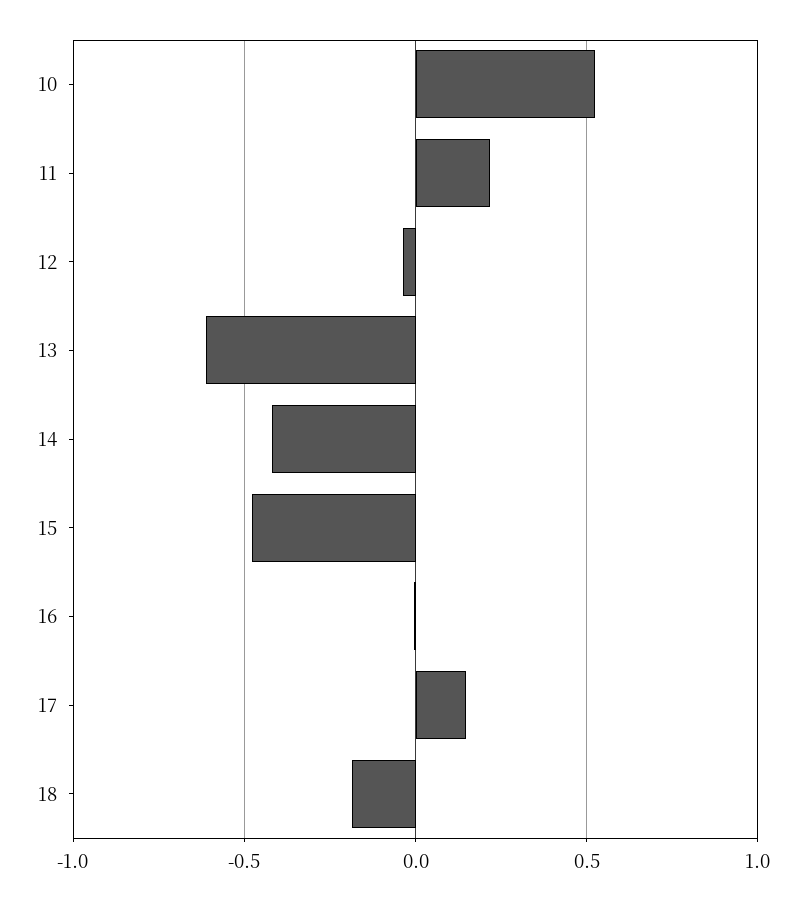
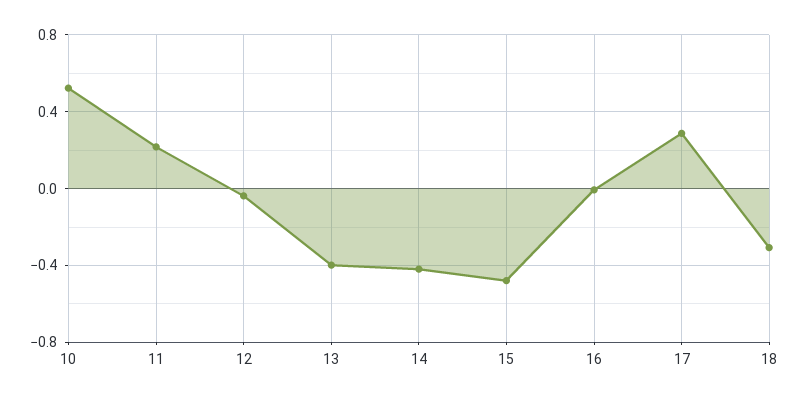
13: -0.6 -> -0.4
17: 0.15 -> 0.3
18: -0.2 -> -0.3

